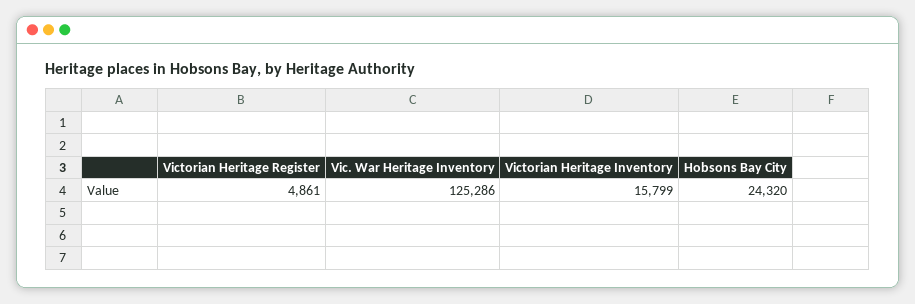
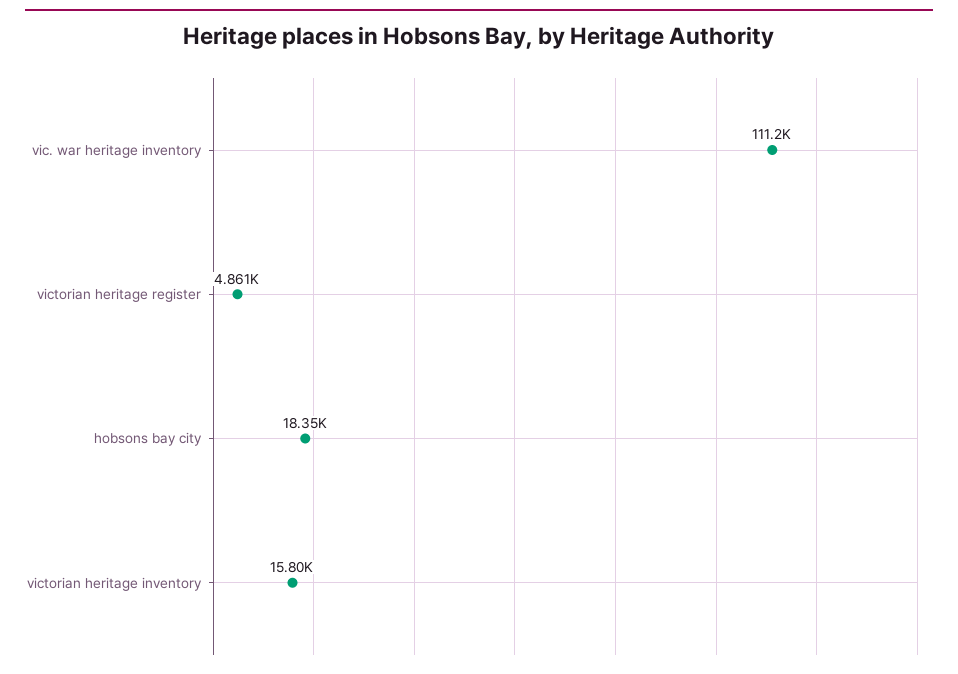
Vic. War Heritage Inventory: 125286 -> 111200
Hobsons Bay City: 24320 -> 18350

